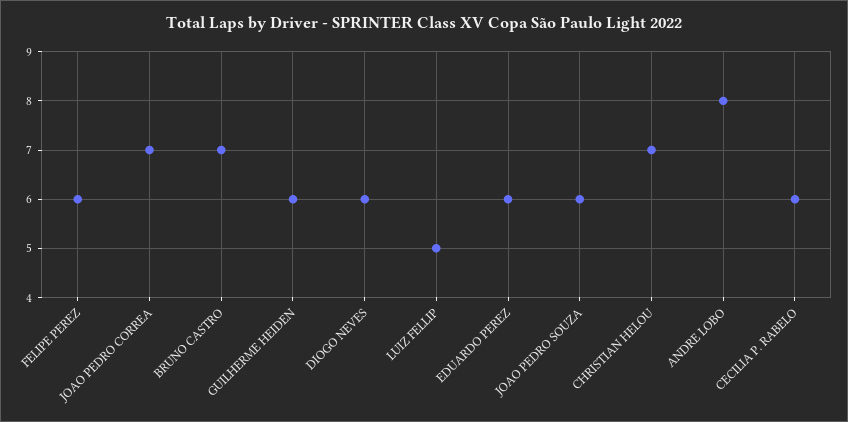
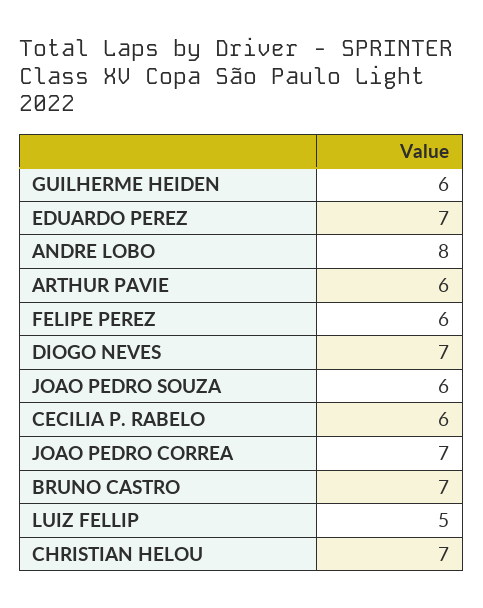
DIOGO NEVES: 6 -> 7
EDUARDO PEREZ: 6 -> 7
ARTHUR PAVIE: none -> 6

